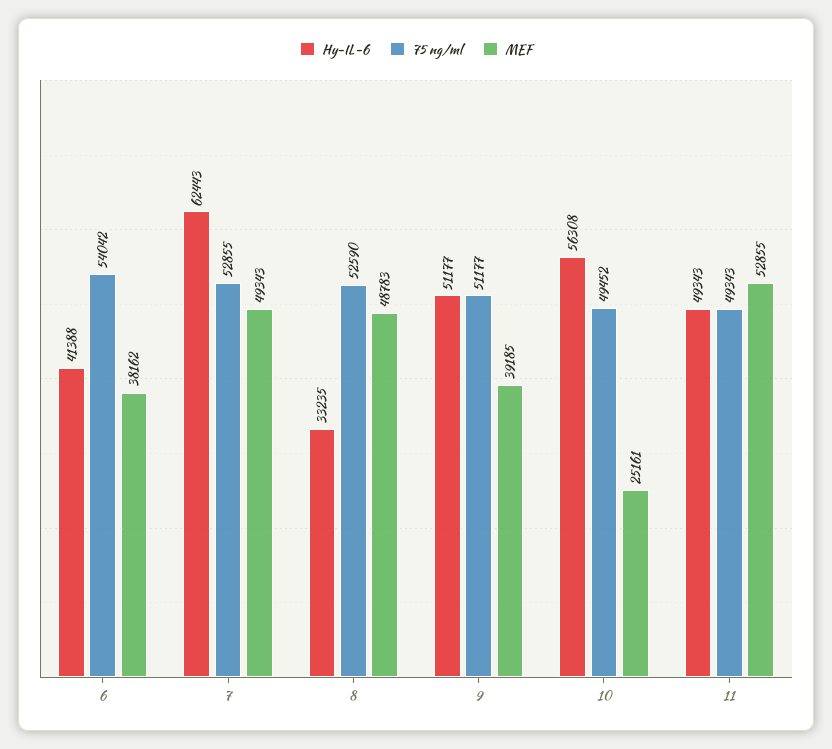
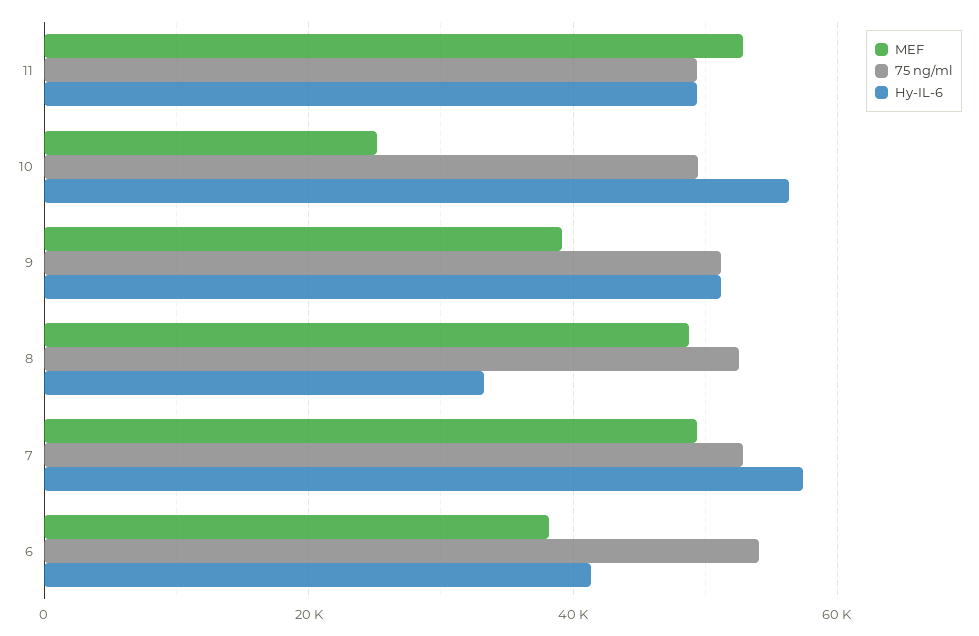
Hy-IL-6, 7: 62443 -> 58000

